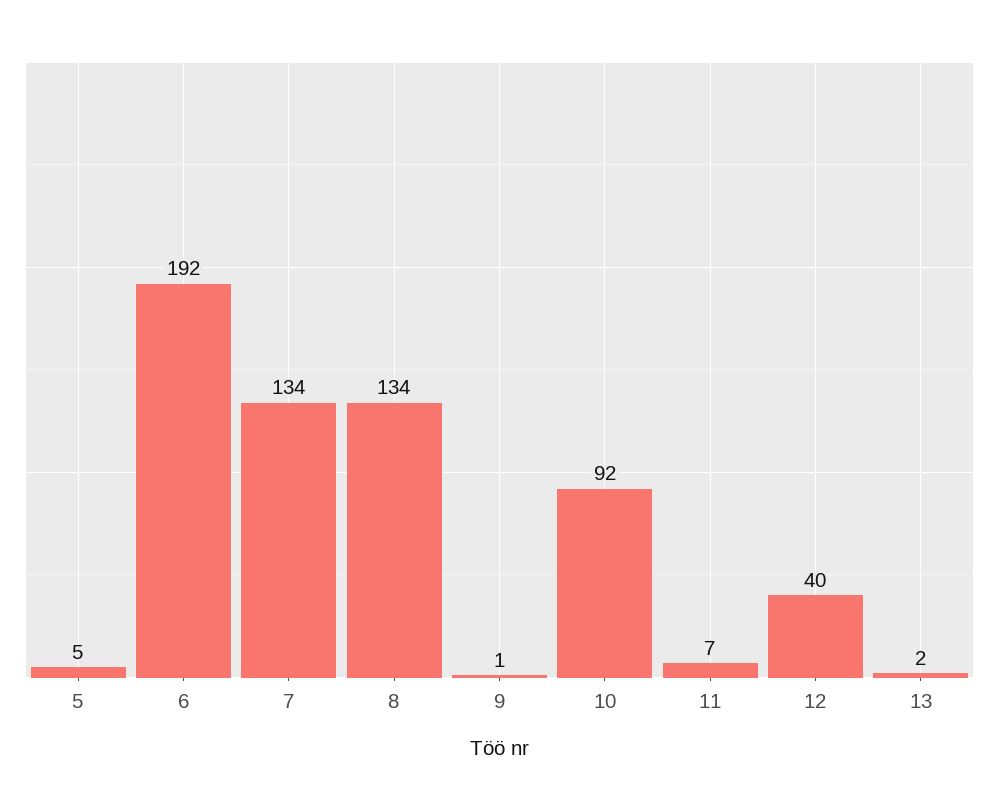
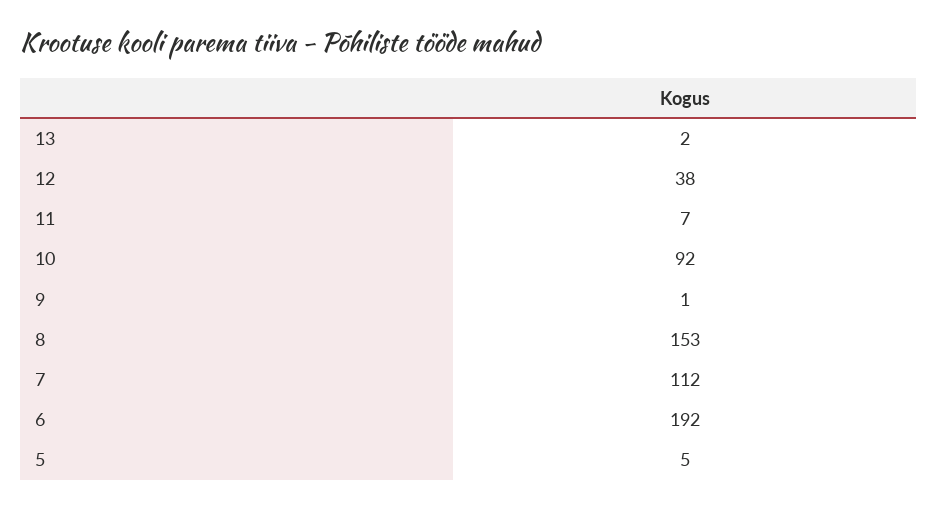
7: 134 -> 112
8: 134 -> 153
12: 40 -> 38

